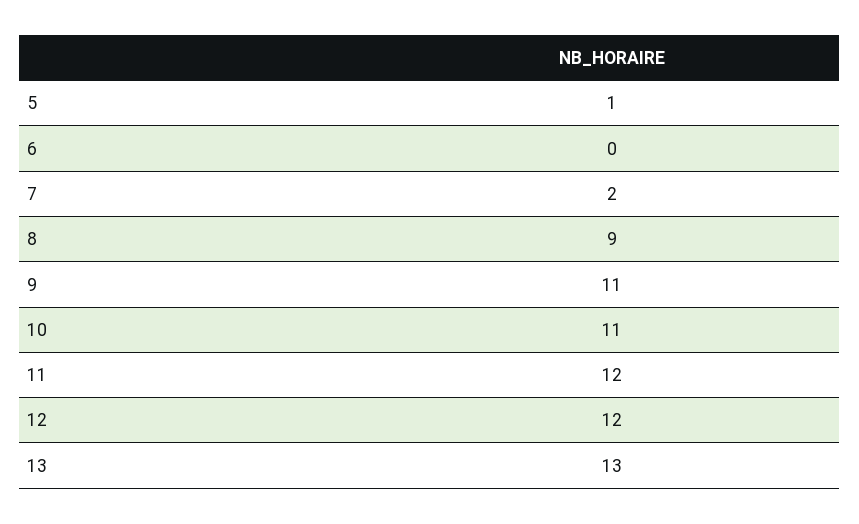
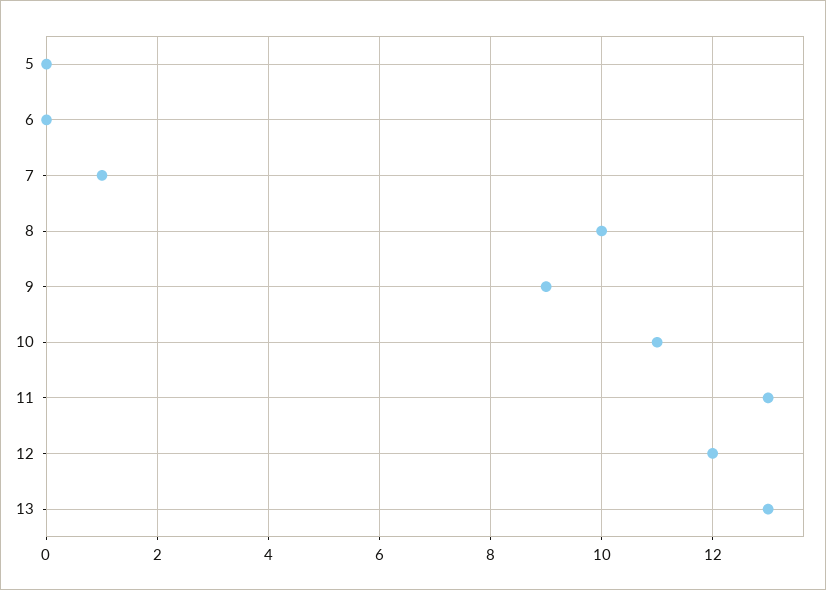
5: 1 -> 0
7: 2 -> 1
8: 9 -> 10
9: 11 -> 9
11: 12 -> 13

